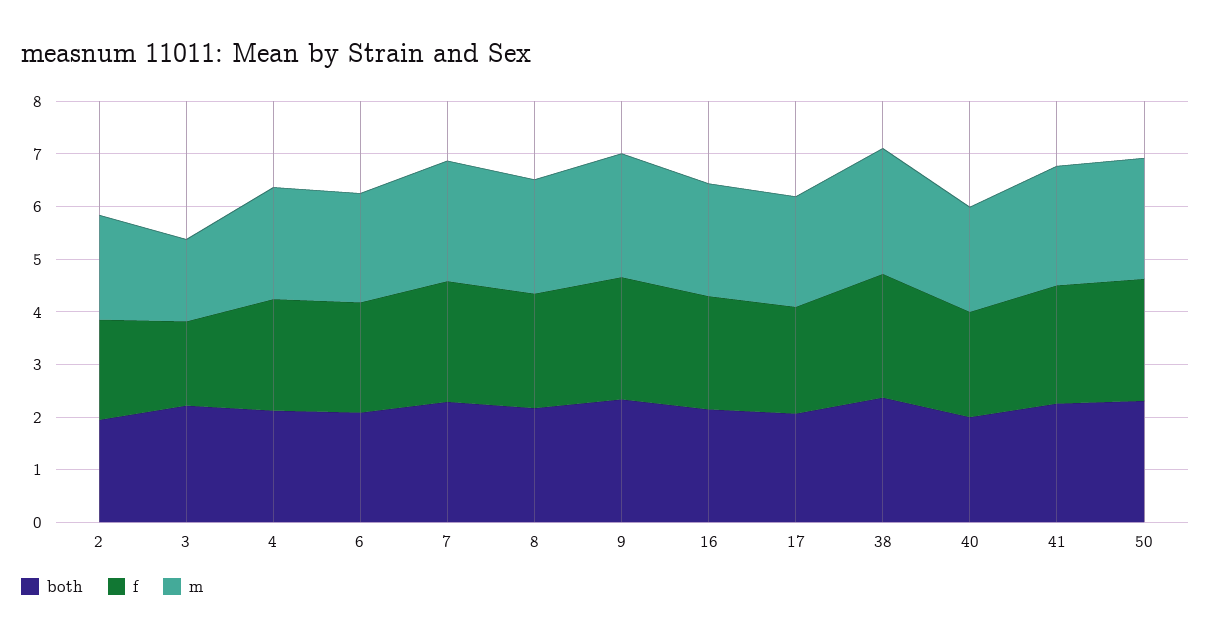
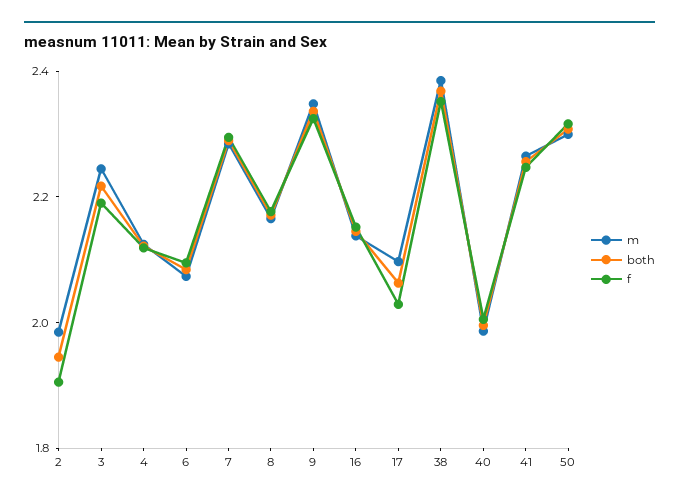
f, 3: 1.6 -> 2.2
m, 3: 1.6 -> 2.25

